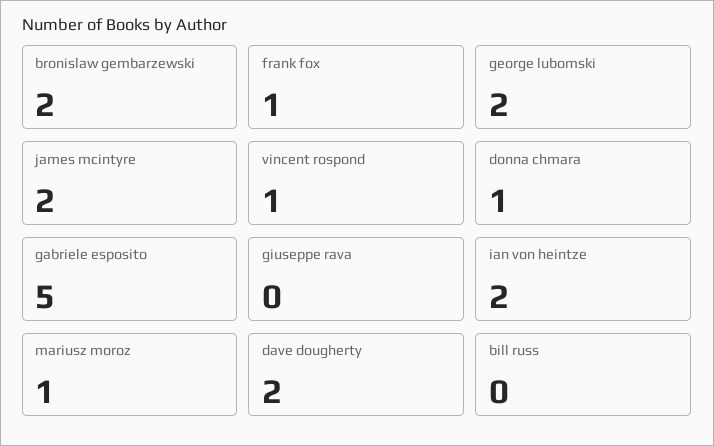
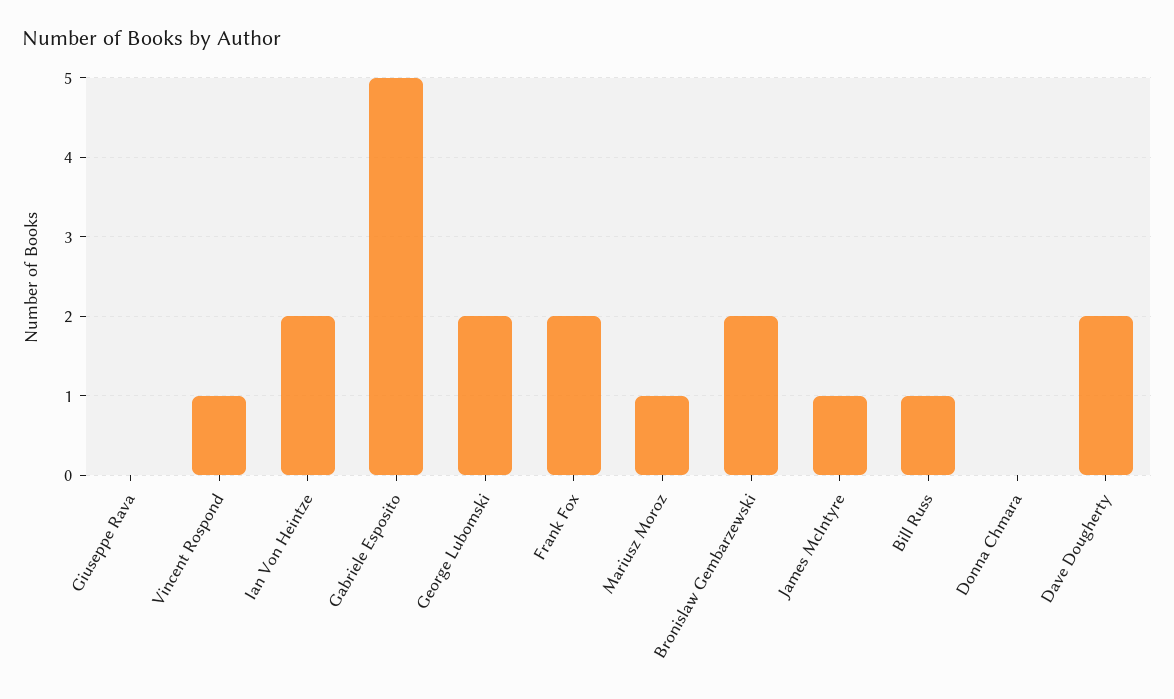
frank fox: 1 -> 2
james mcintyre: 2 -> 1
donna chmara: 1 -> 0
bill russ: 0 -> 1

